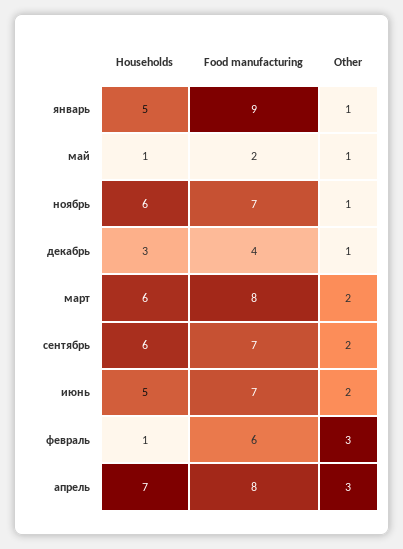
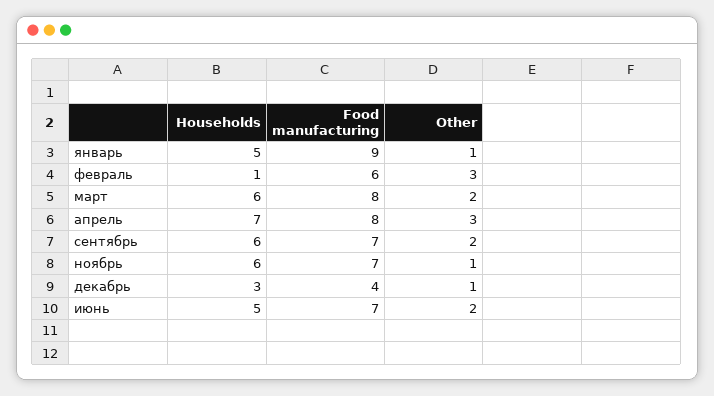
Households, май: 1 -> none
Food manufacturing, май: 2 -> none
Other, май: 1 -> none

